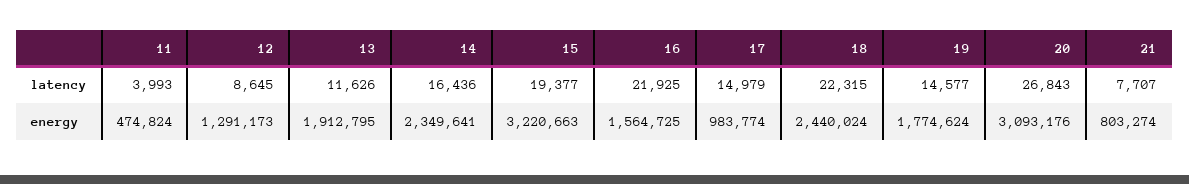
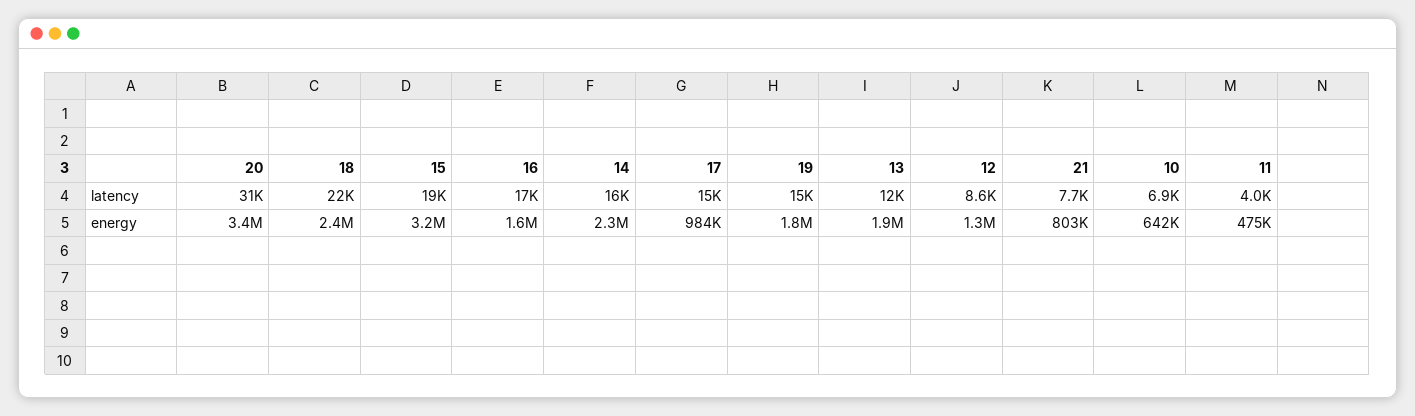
16, latency: 21925 -> 17000
20, latency: 26843 -> 31000
20, energy: 3093176 -> 3400000
10, latency: none -> 6900
10, energy: none -> 642000

